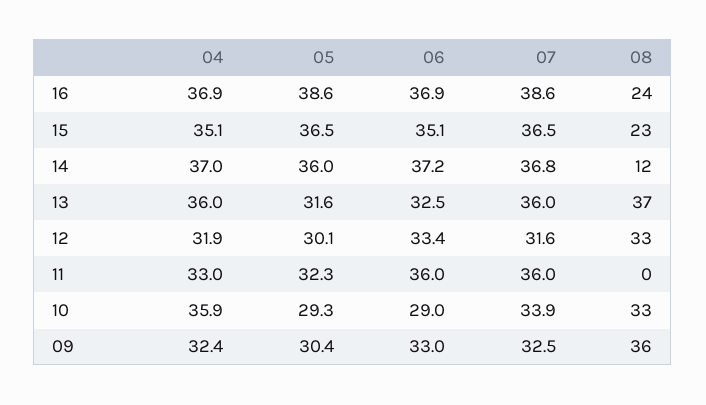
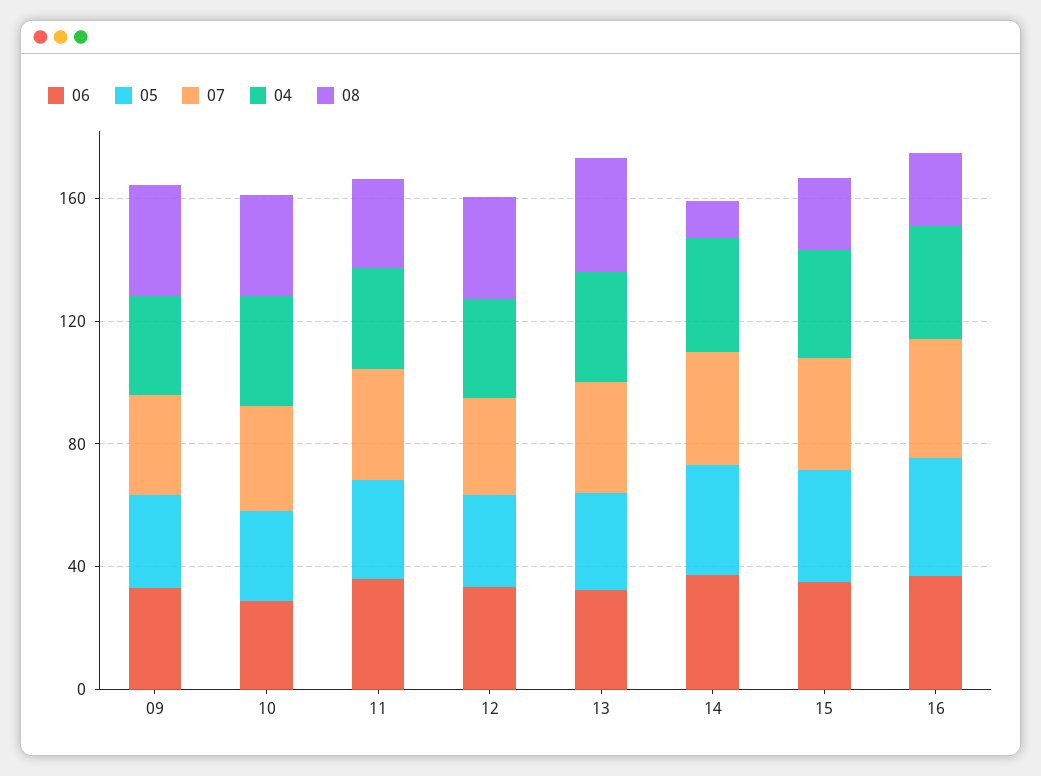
08, 11: 0 -> 30

